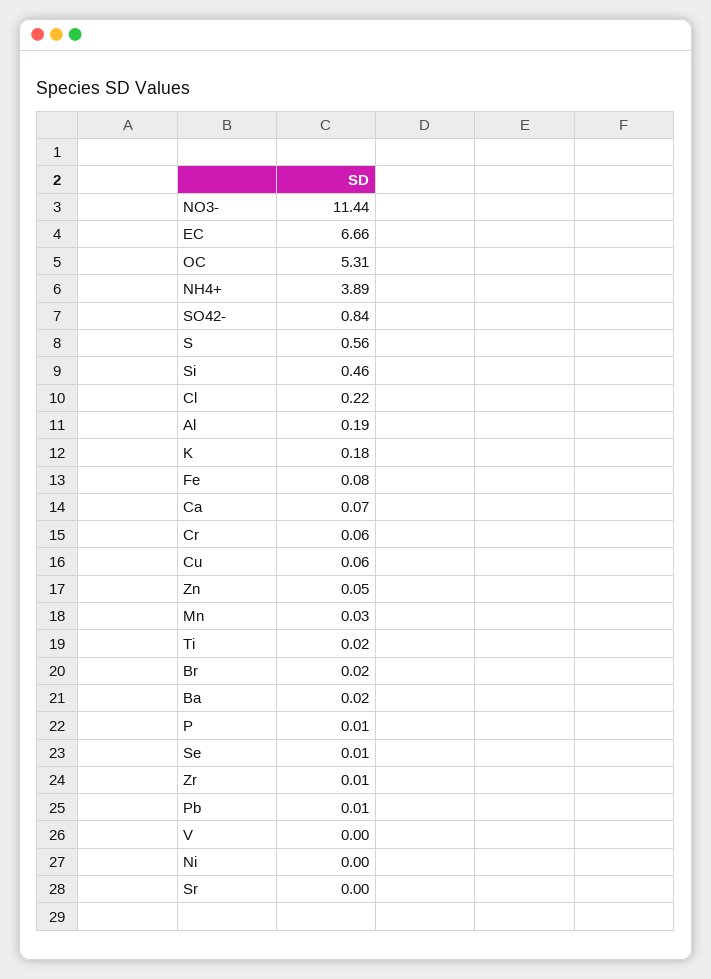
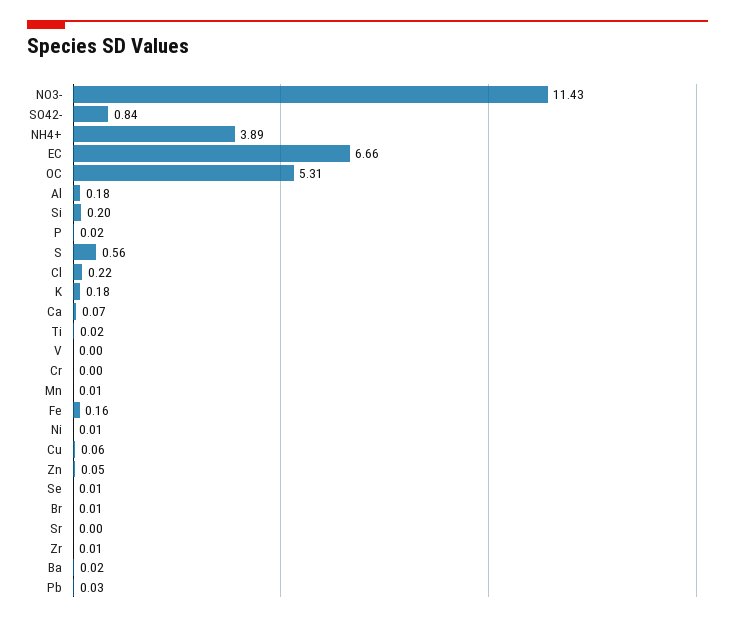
NO3-: 11.44 -> 11.43
Si: 0.46 -> 0.2
Al: 0.19 -> 0.18
Fe: 0.08 -> 0.16
Cr: 0.06 -> 0
Mn: 0.03 -> 0.01
Br: 0.02 -> 0.01
P: 0.01 -> 0.02
Pb: 0.01 -> 0.03
Ni: 0 -> 0.01

